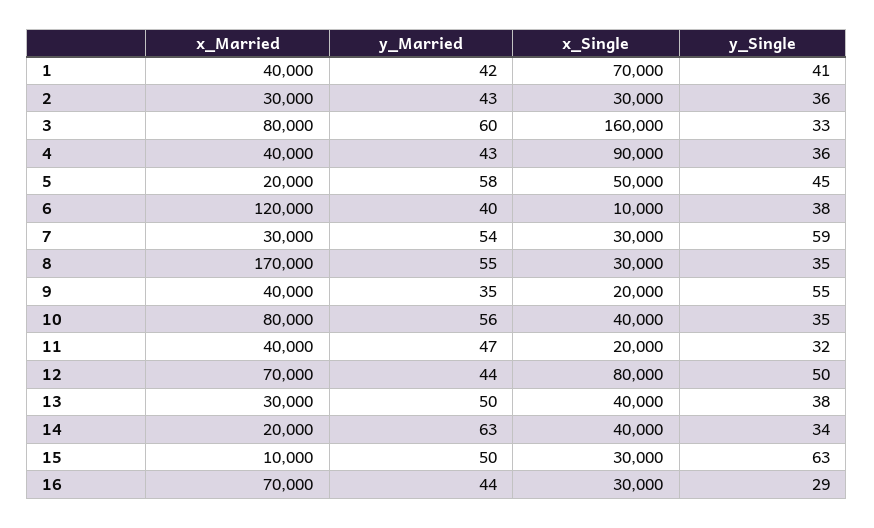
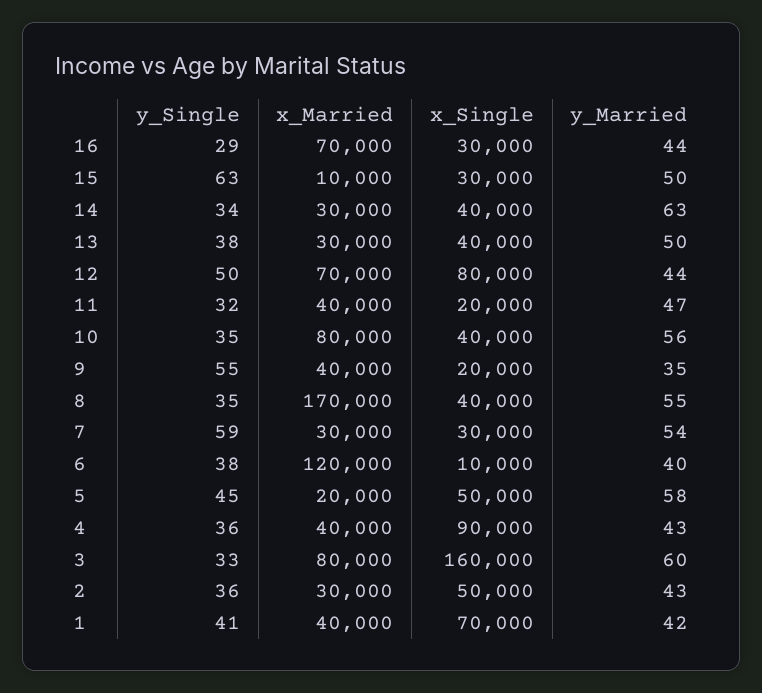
x_Single, 2: 30000 -> 50000
x_Single, 8: 30000 -> 40000
x_Married, 14: 20000 -> 30000

